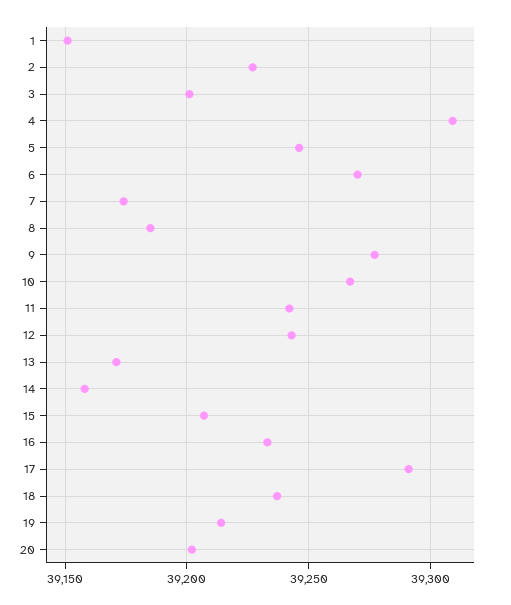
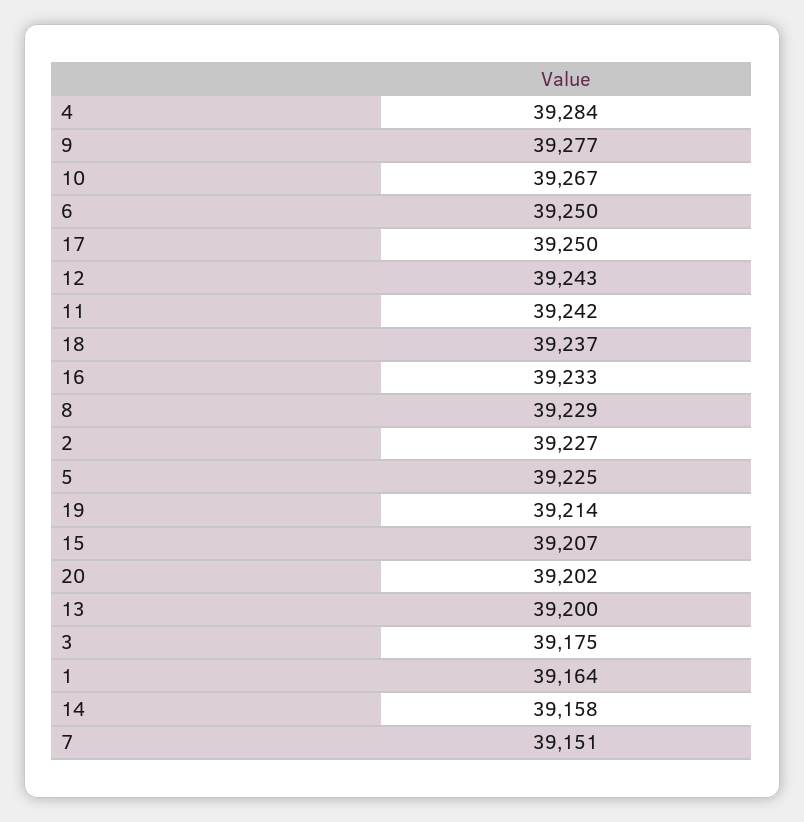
1: 39150 -> 39164
3: 39200 -> 39175
4: 39310 -> 39284
5: 39245 -> 39225
6: 39270 -> 39250
7: 39175 -> 39151
8: 39185 -> 39229
13: 39170 -> 39200
17: 39290 -> 39250

